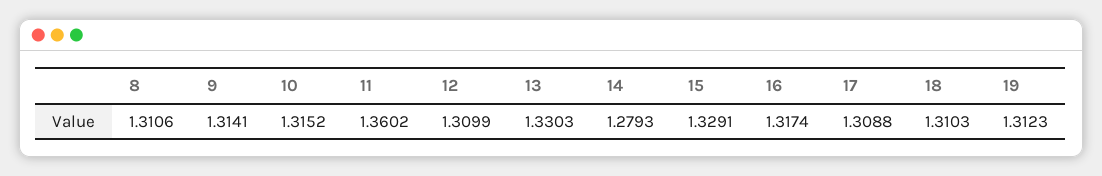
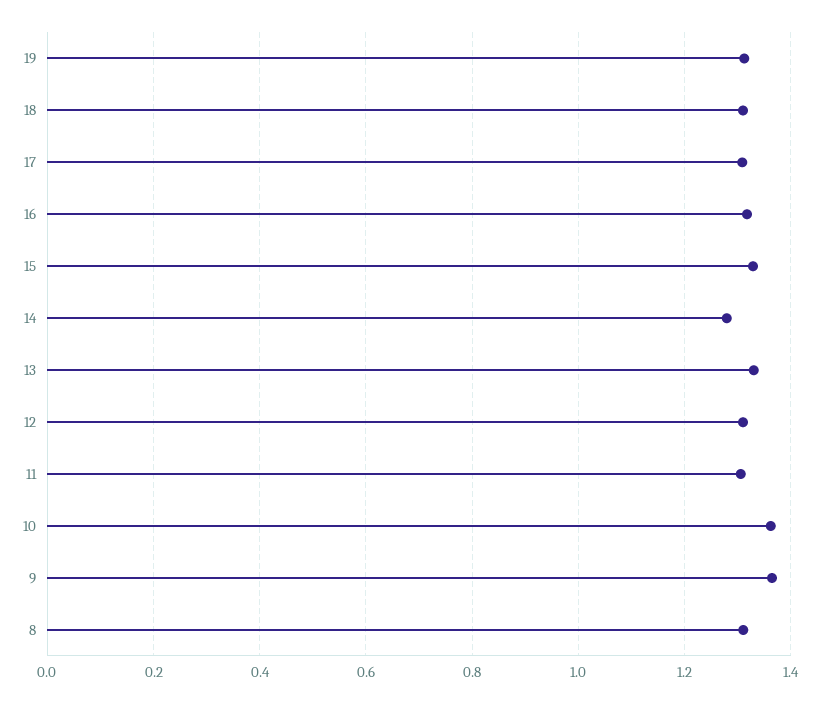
9: 1.3141 -> 1.36
10: 1.3152 -> 1.36
11: 1.3602 -> 1.3

